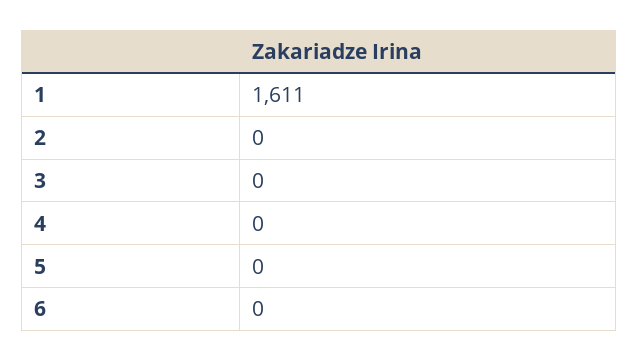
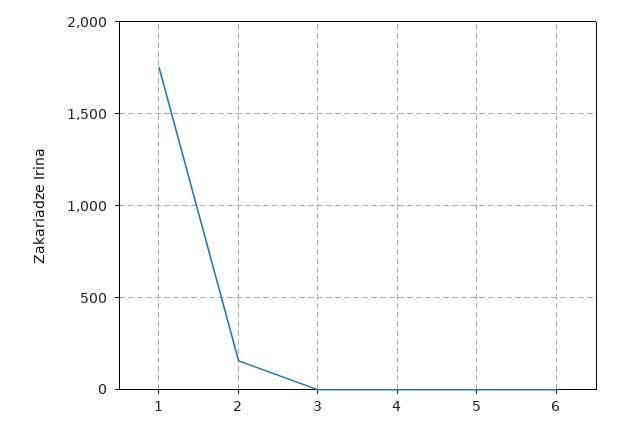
1: 1611 -> 1750
2: 0 -> 150

